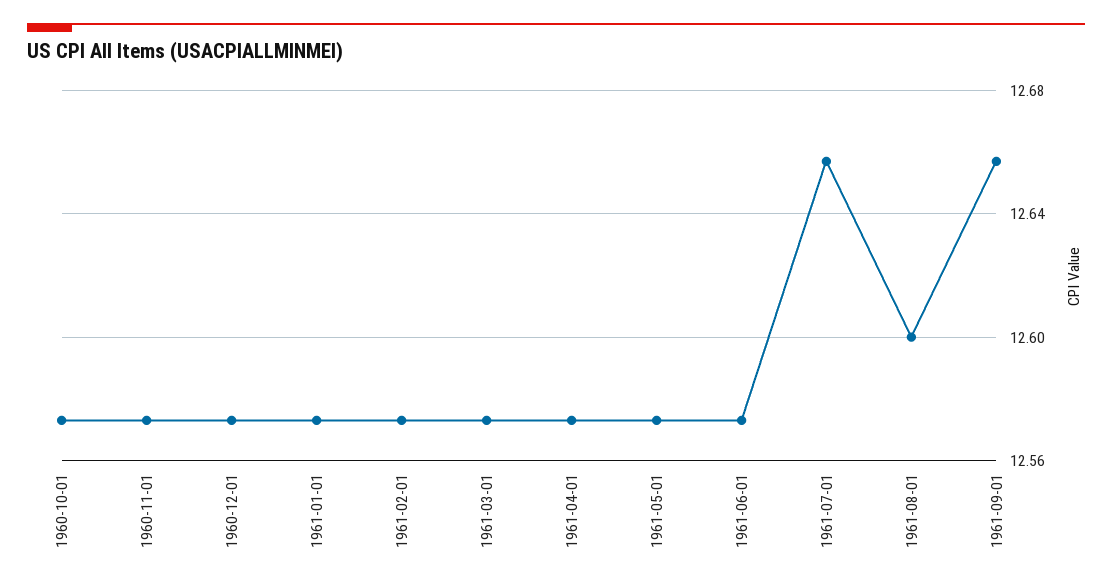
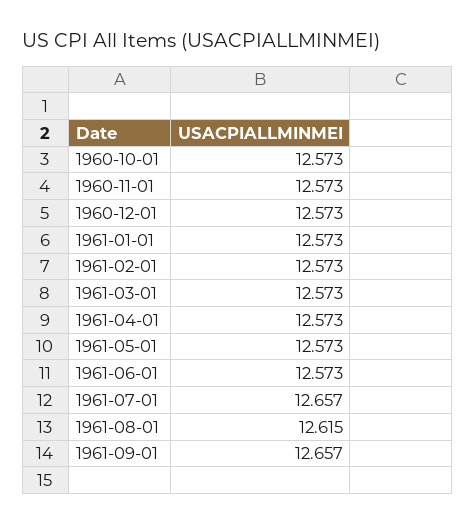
1961-08-01: 12.6 -> 12.615

